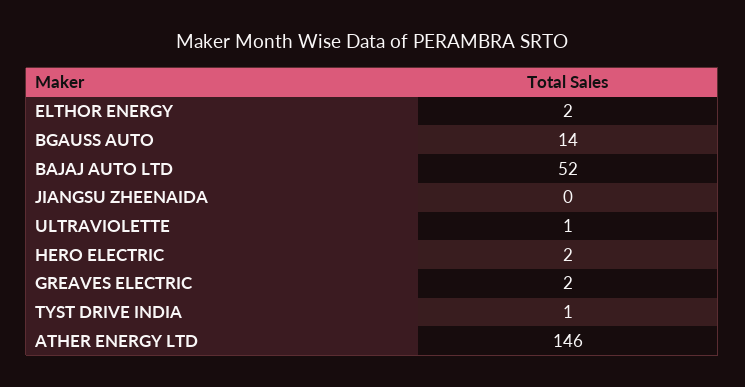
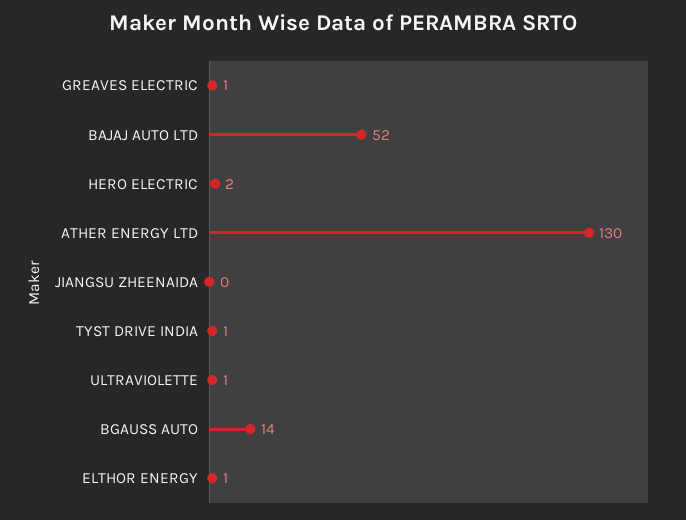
ELTHOR ENERGY: 2 -> 1
GREAVES ELECTRIC: 2 -> 1
ATHER ENERGY LTD: 146 -> 130

